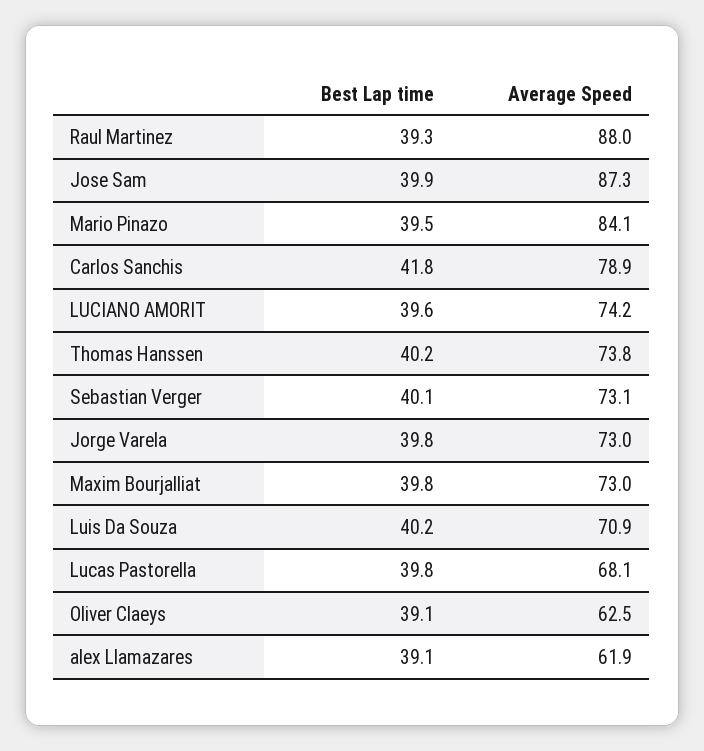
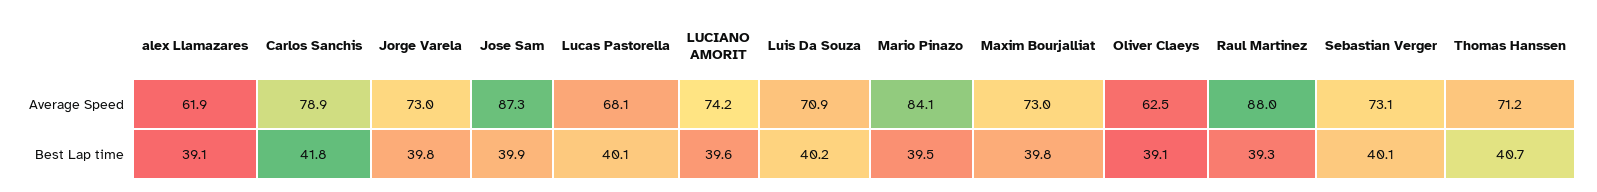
Best Lap time, Thomas Hanssen: 40.2 -> 40.7
Average Speed, Thomas Hanssen: 73.8 -> 71.2
Best Lap time, Lucas Pastorella: 39.8 -> 40.1

